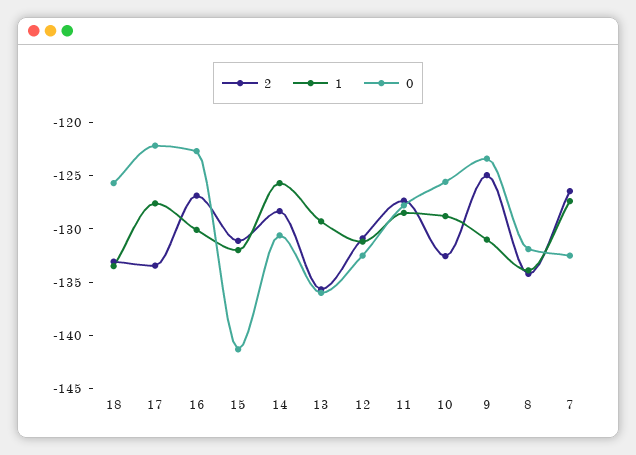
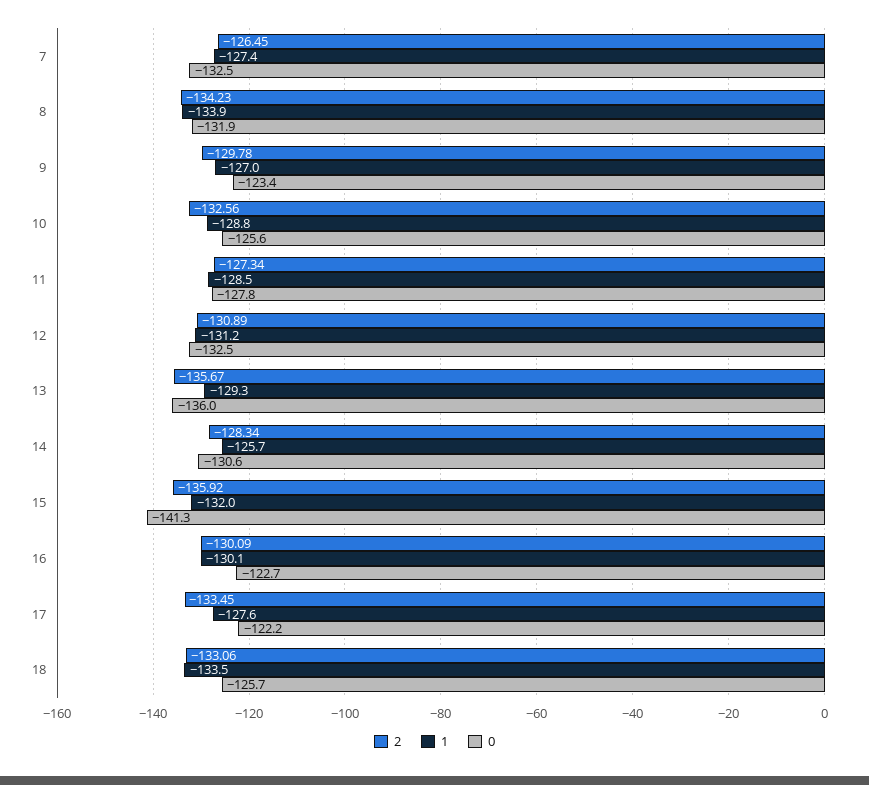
2, 16: -127 -> -130.09
2, 15: -131 -> -135.92
2, 9: -125 -> -129.78
1, 9: -131 -> -127

